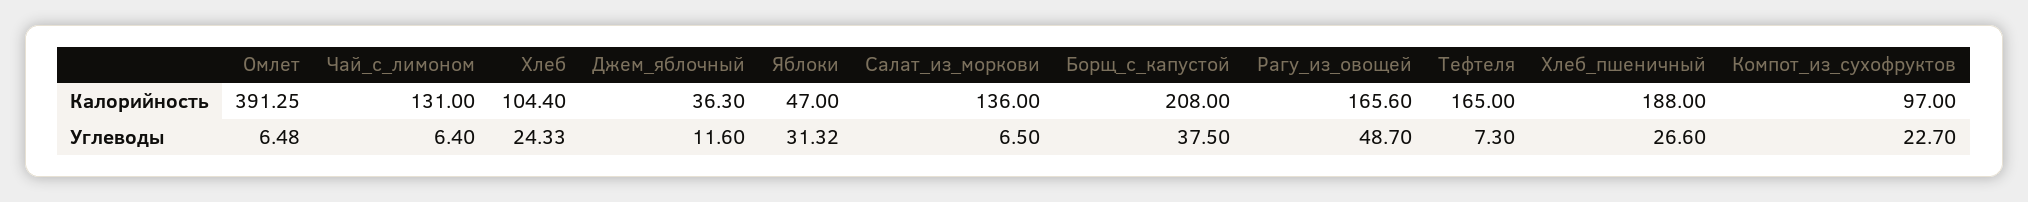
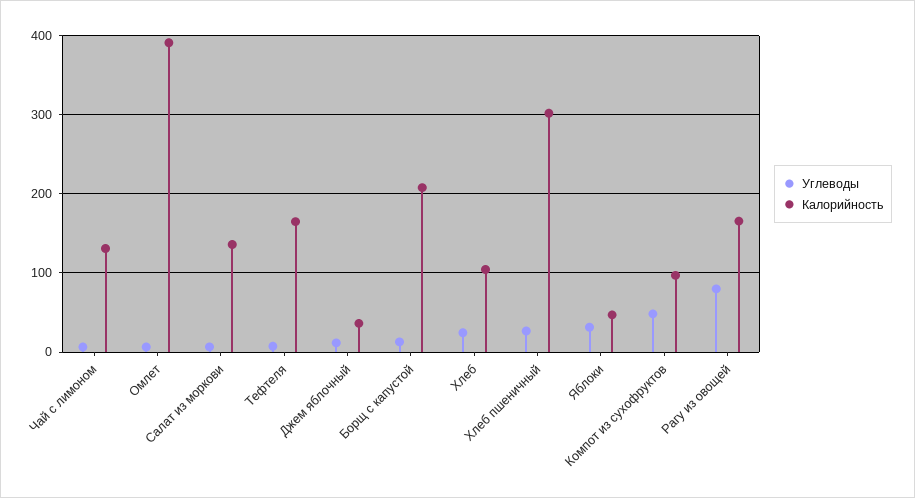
Калорийность, Хлеб_пшеничный: 188 -> 300
Углеводы, Борщ_с_капустой: 37.5 -> 10
Углеводы, Рагу_из_овощей: 48.7 -> 80
Углеводы, Компот_из_сухофруктов: 22.7 -> 50

